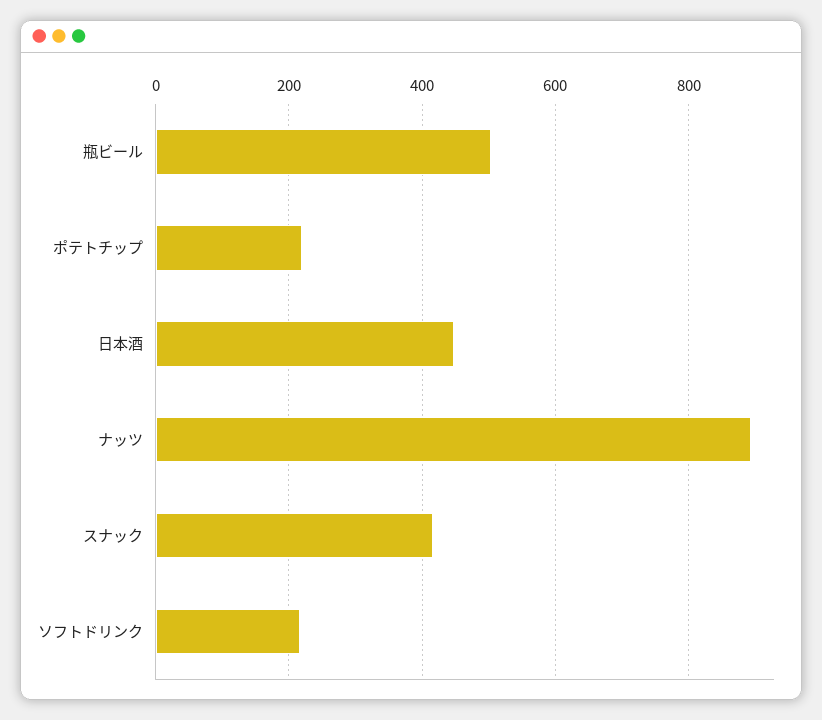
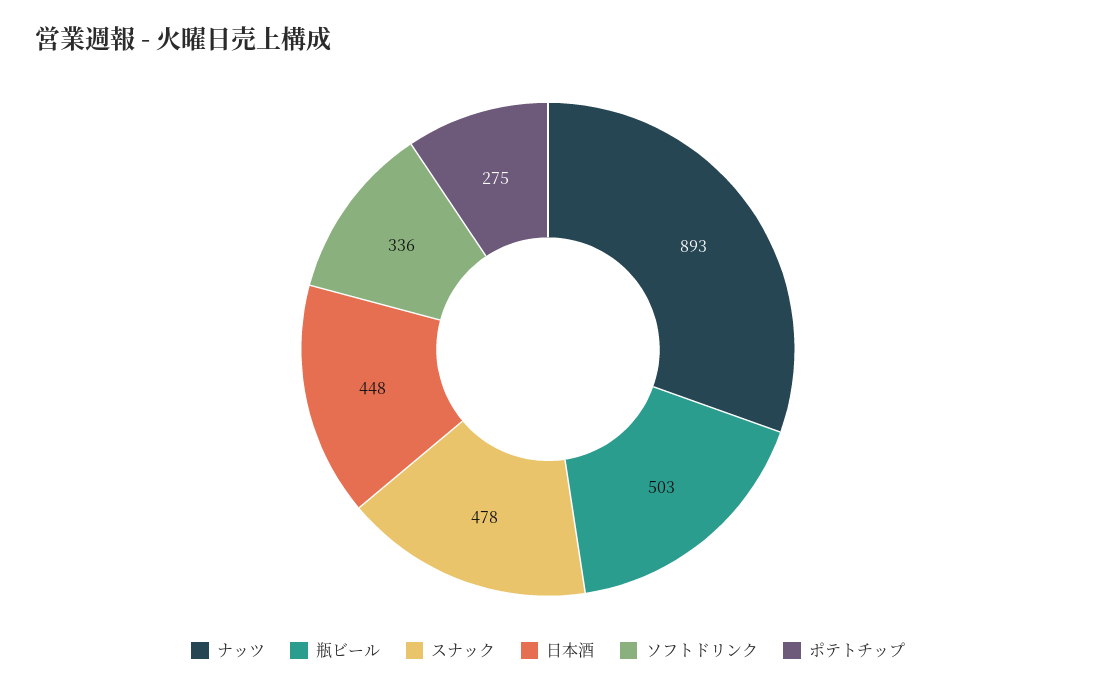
ポテトチップ: 220 -> 275
スナック: 420 -> 478
ソフトドリンク: 220 -> 336

